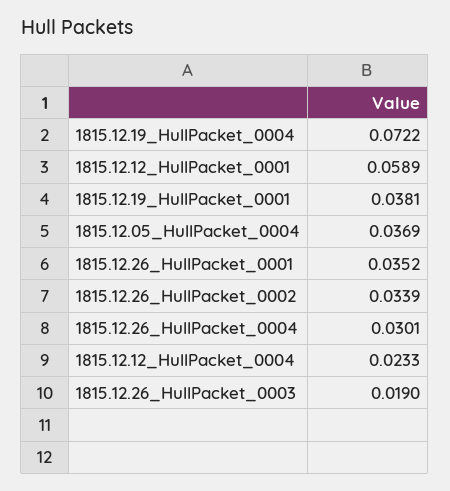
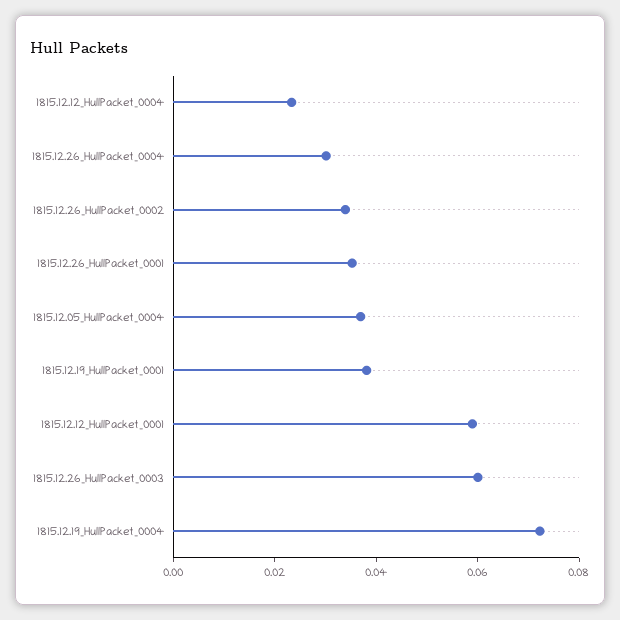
1815.12.26_HullPacket_0003: 0.019 -> 0.06

